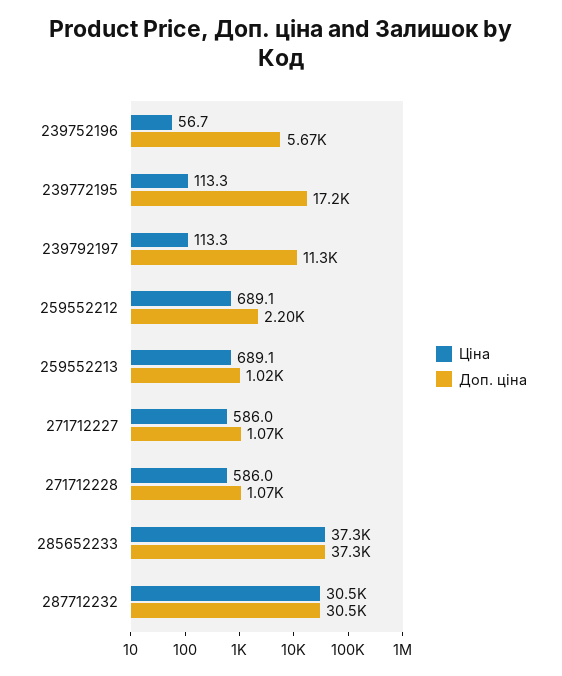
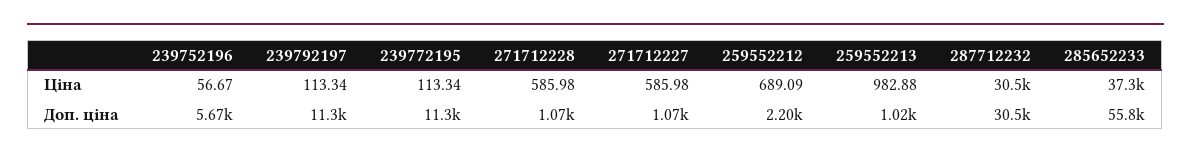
Доп. ціна, 239772195: 17200 -> 11300
Ціна, 259552213: 689.1 -> 982.88
Доп. ціна, 285652233: 37300 -> 55800

